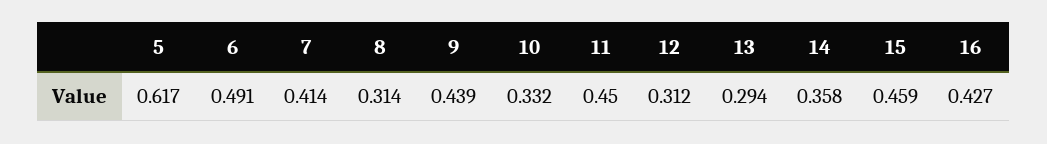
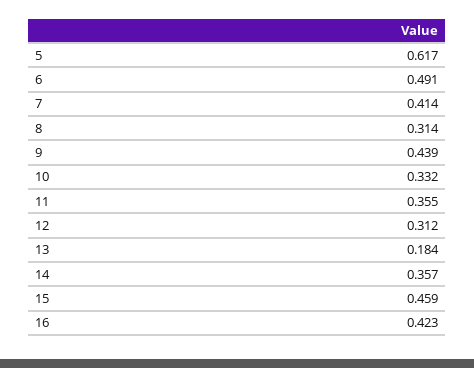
11: 0.45 -> 0.355
13: 0.294 -> 0.184
14: 0.358 -> 0.357
16: 0.427 -> 0.423

